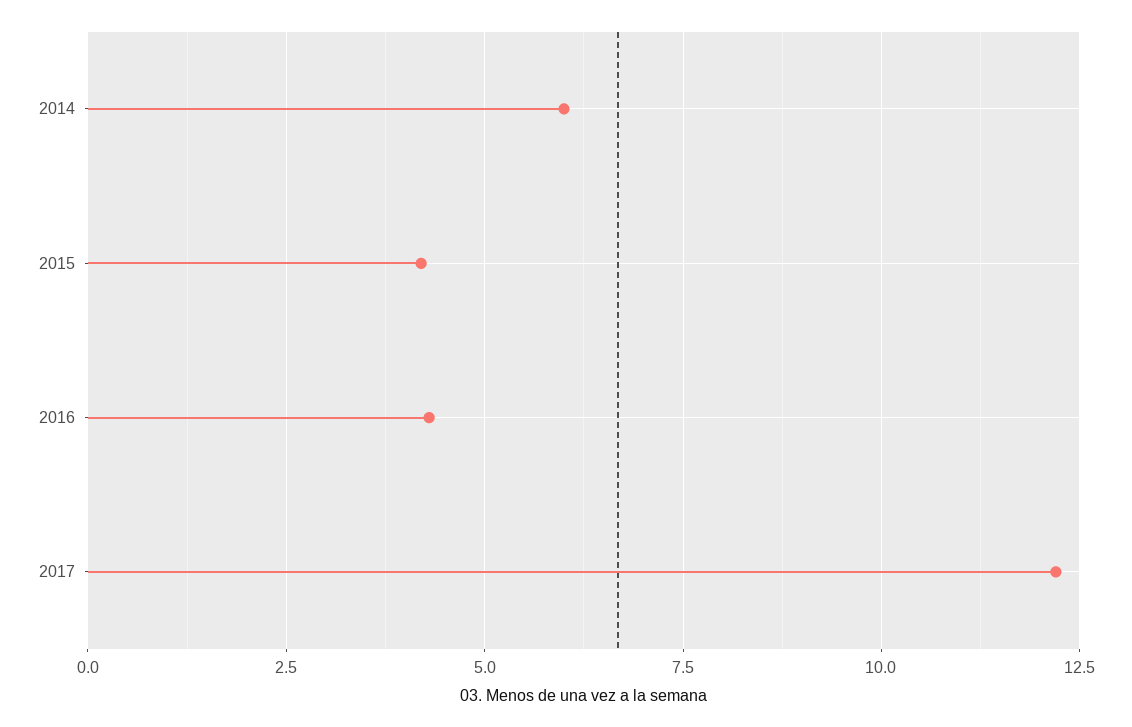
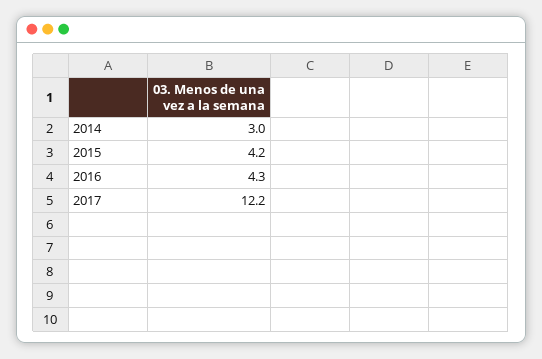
2014: 6 -> 3

